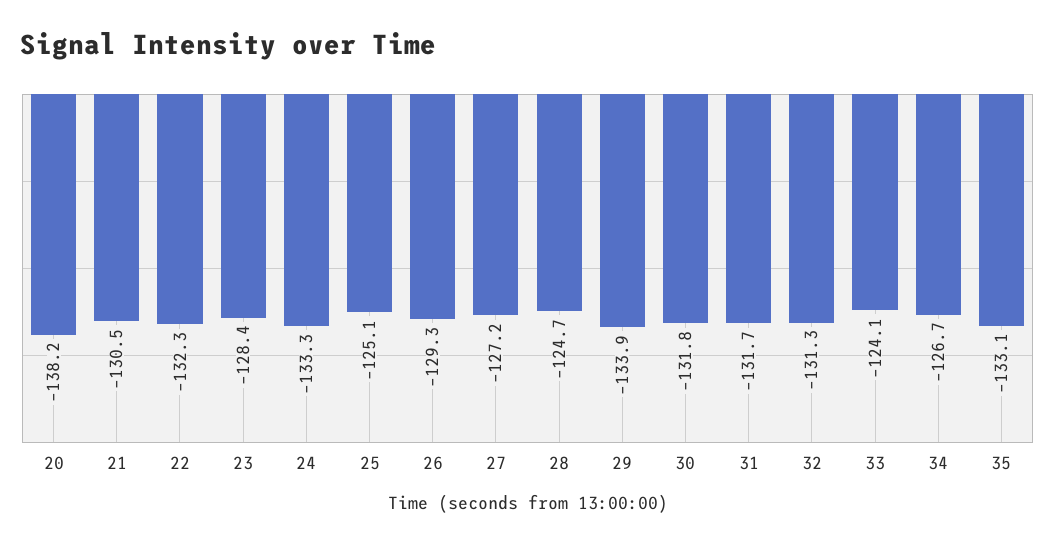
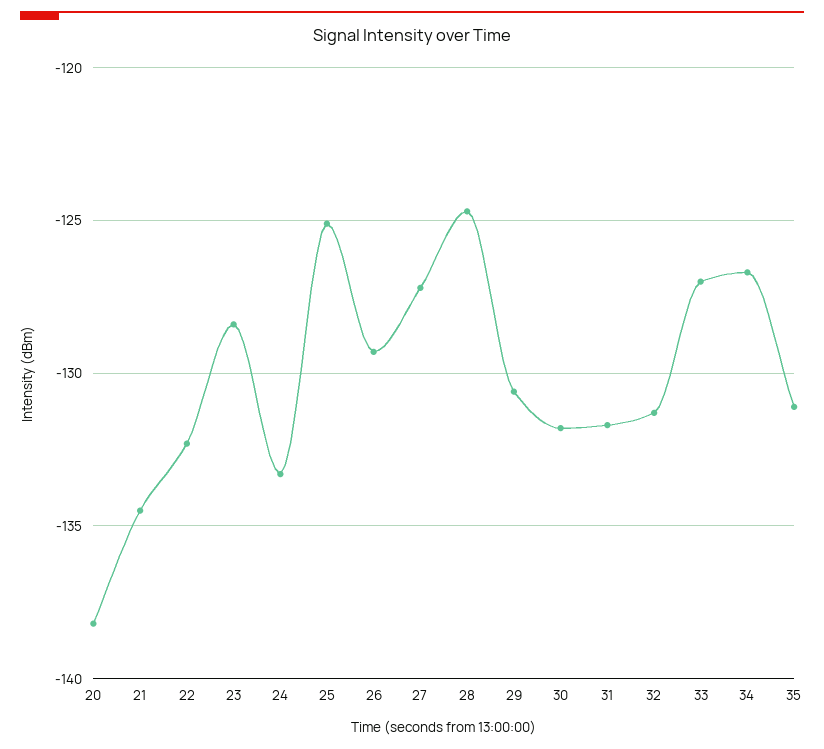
21: -130.5 -> -134.5
29: -133.9 -> -130.5
33: -124.1 -> -127
35: -133.1 -> -131

